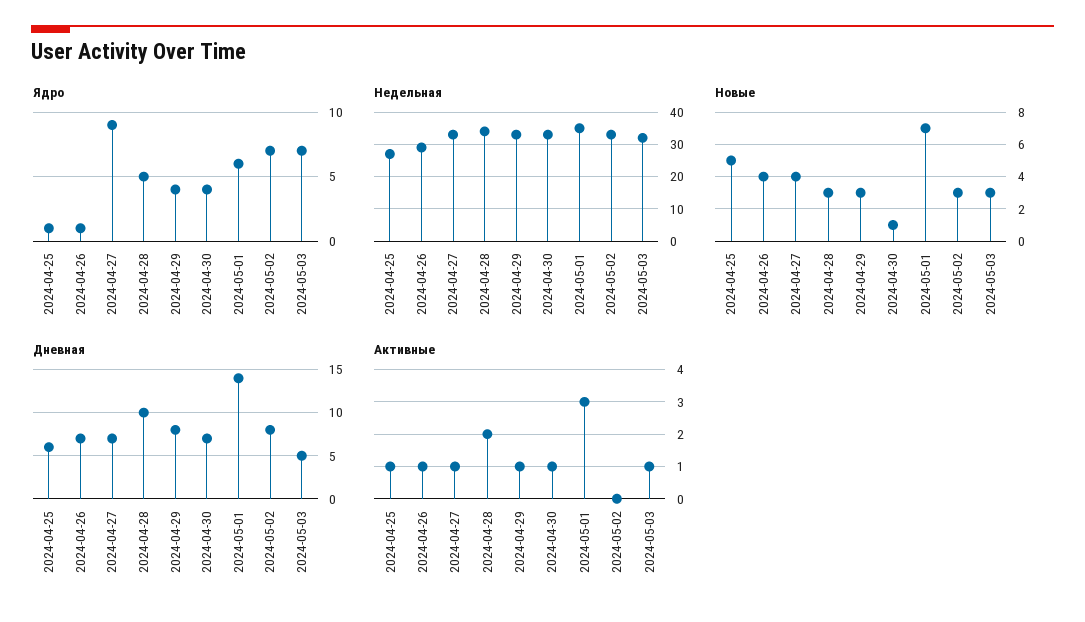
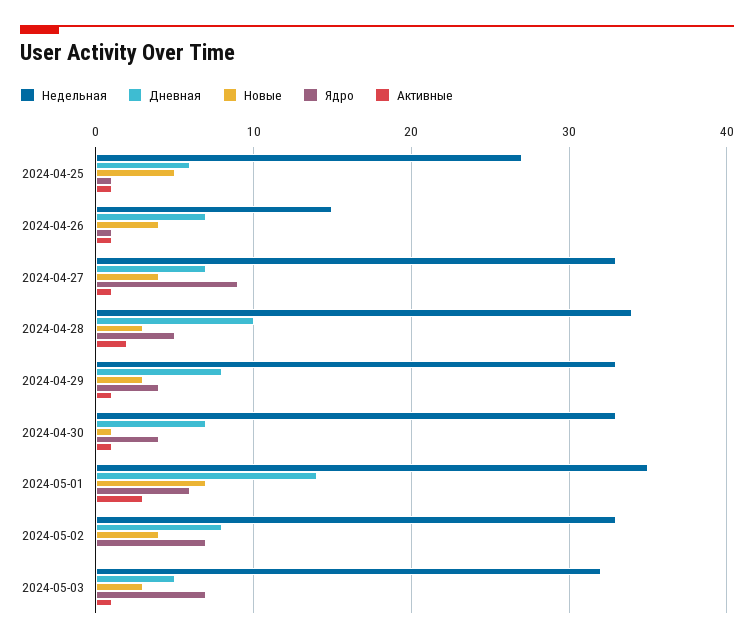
Недельная, 2024-04-26: 30 -> 15
Новые, 2024-05-02: 3 -> 4

